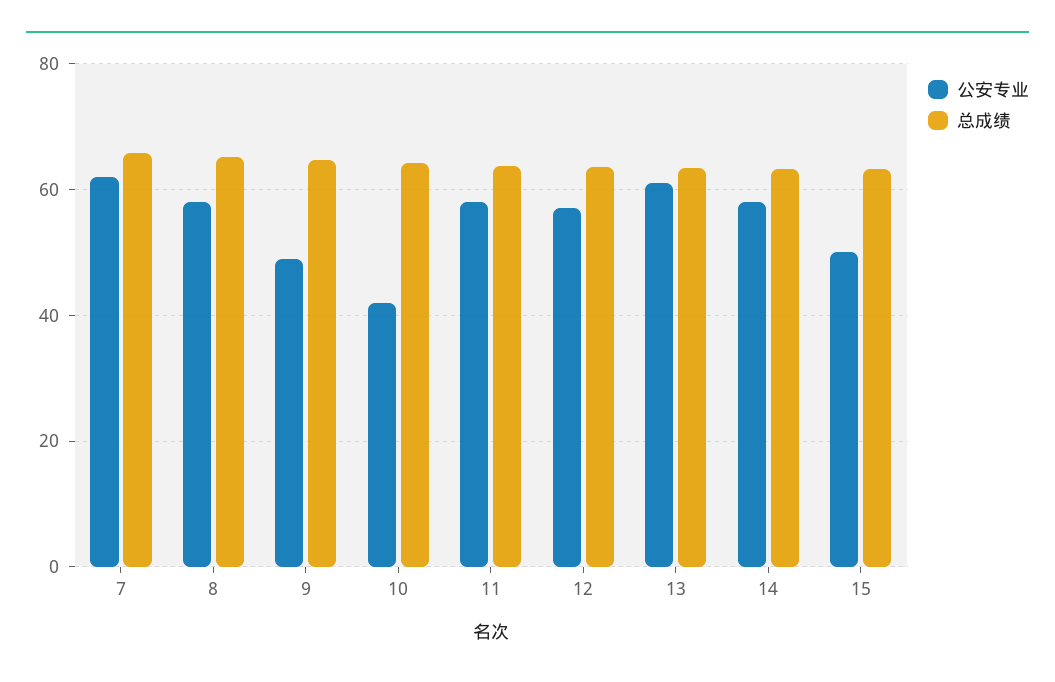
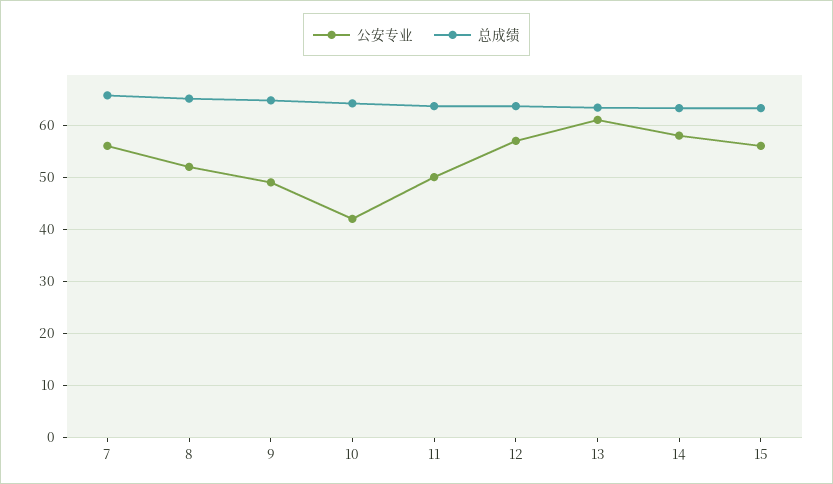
公安专业, 7: 62 -> 56
公安专业, 8: 58 -> 52
公安专业, 11: 58 -> 50
公安专业, 15: 50 -> 56

